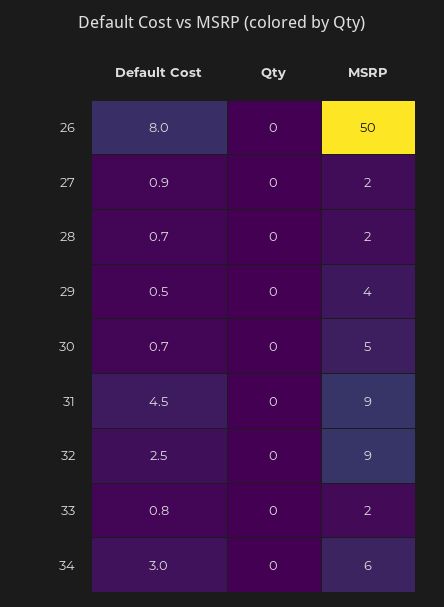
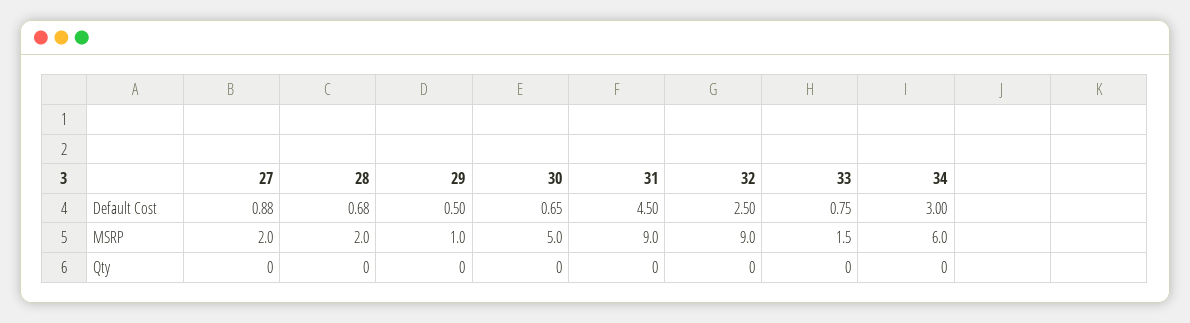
Default Cost, 26: 8 -> none
Qty, 26: 0 -> none
MSRP, 26: 50 -> none
MSRP, 29: 4 -> 1

